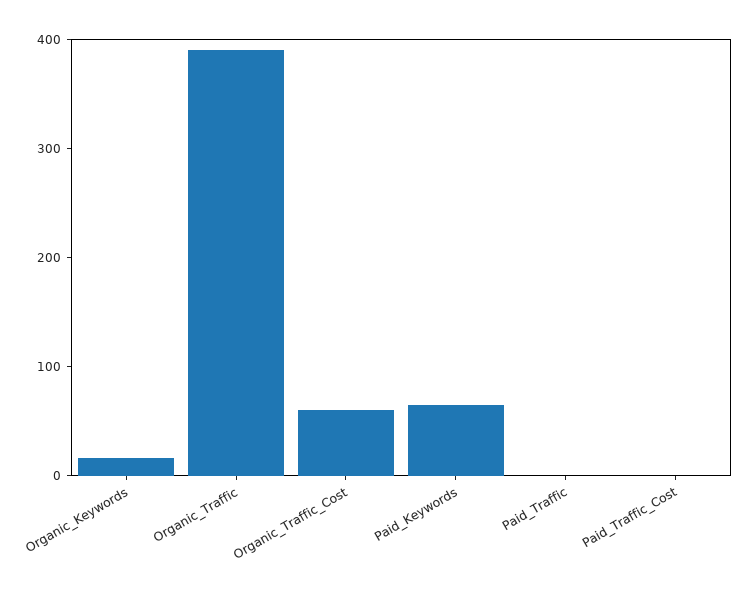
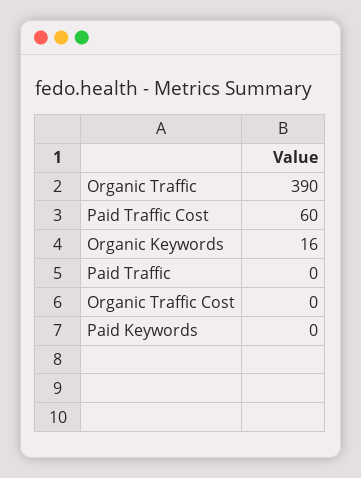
Organic_Traffic_Cost: 60 -> 0
Paid_Keywords: 60 -> 0
Paid_Traffic_Cost: 0 -> 60

